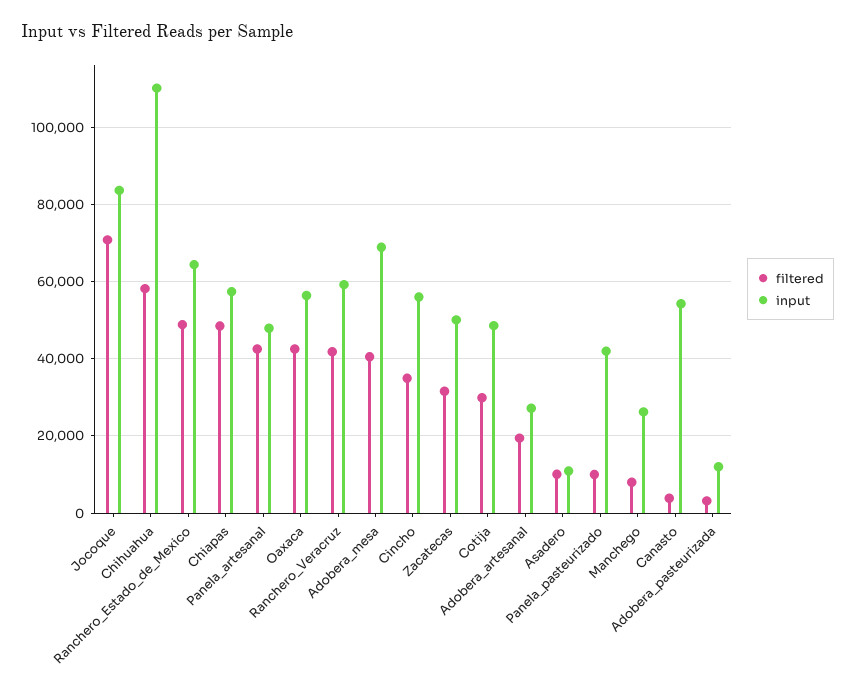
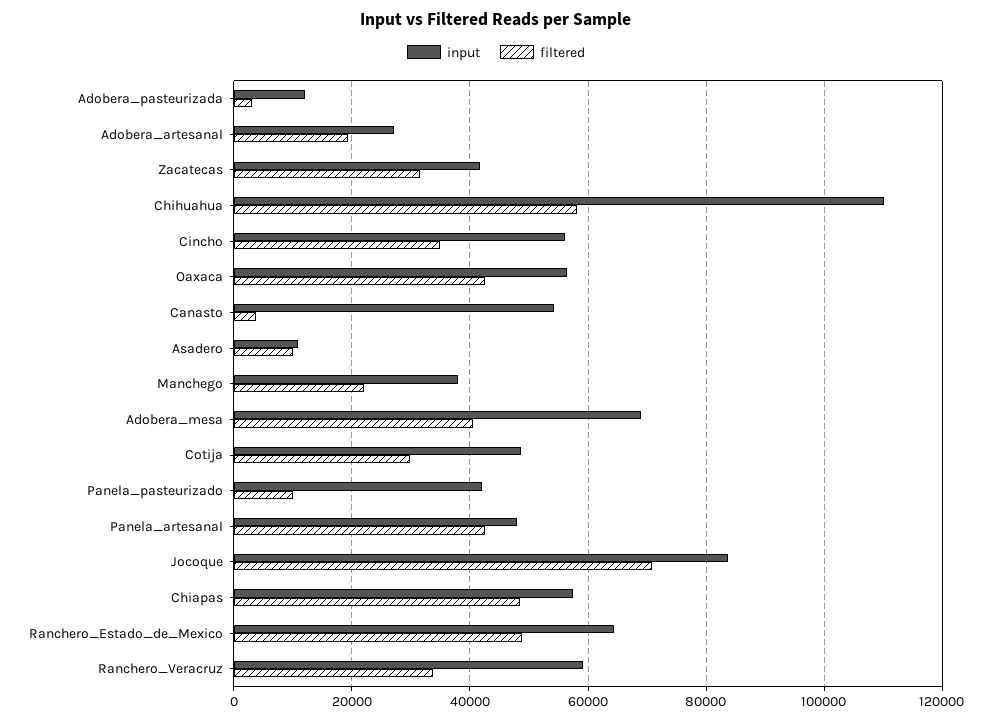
filtered, Ranchero_Veracruz: 42000 -> 34000
input, Zacatecas: 50000 -> 42000
filtered, Manchego: 8000 -> 22000
input, Manchego: 26000 -> 38000

